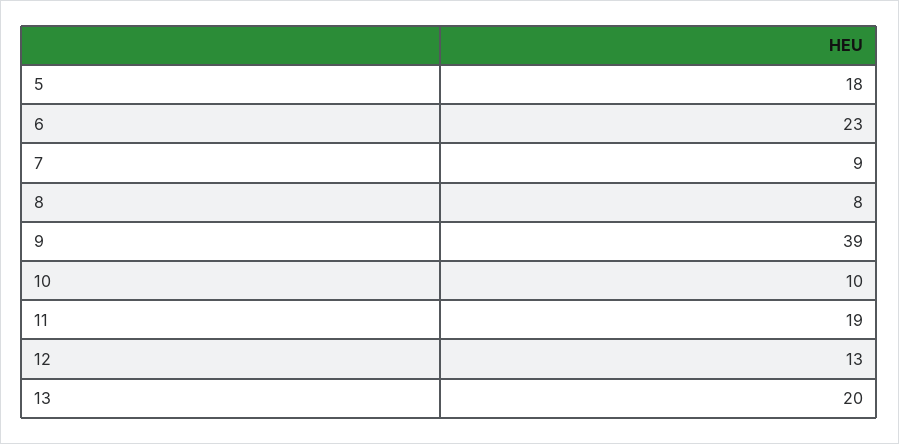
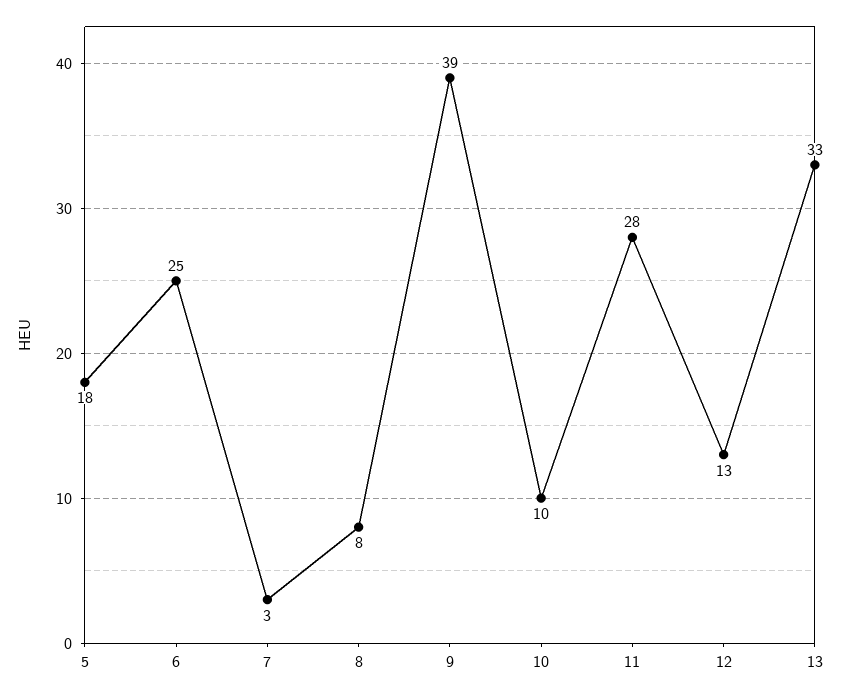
6: 23 -> 25
7: 9 -> 3
11: 19 -> 28
13: 20 -> 33

